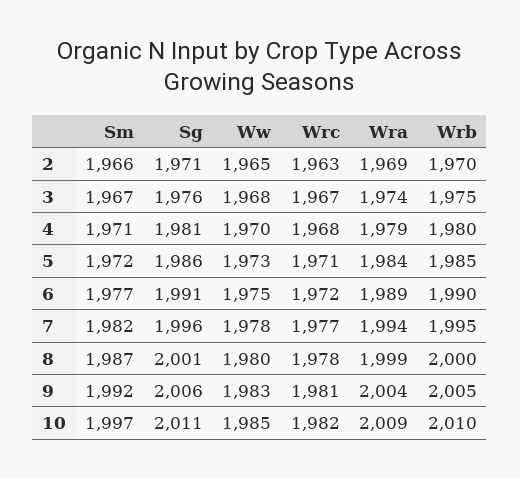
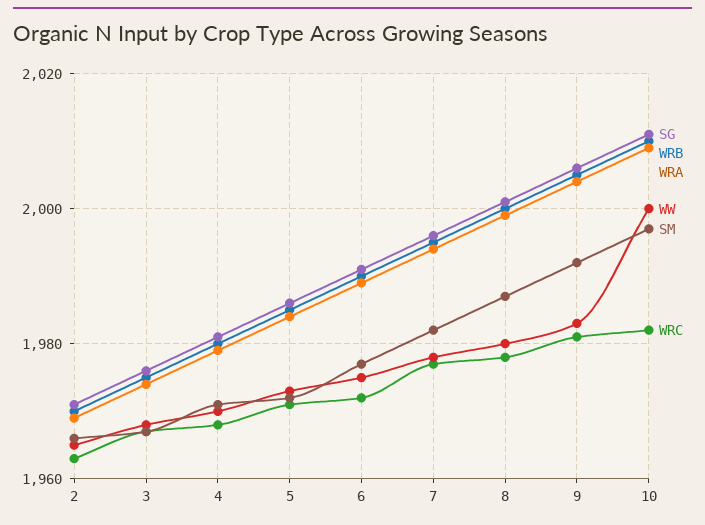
Ww, 10: 1985 -> 2000

